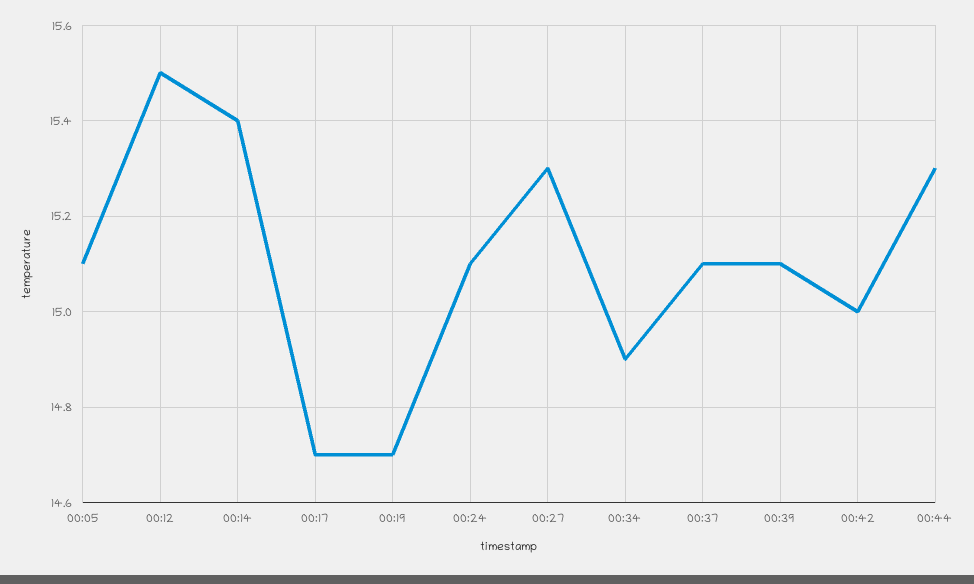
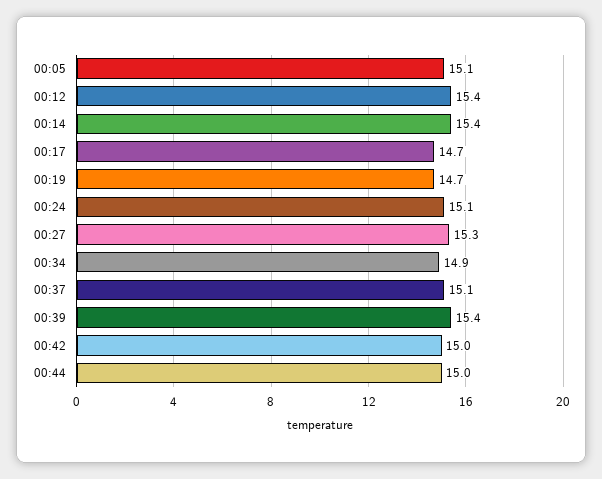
00:12: 15.5 -> 15.4
00:39: 15.1 -> 15.4
00:44: 15.3 -> 15

